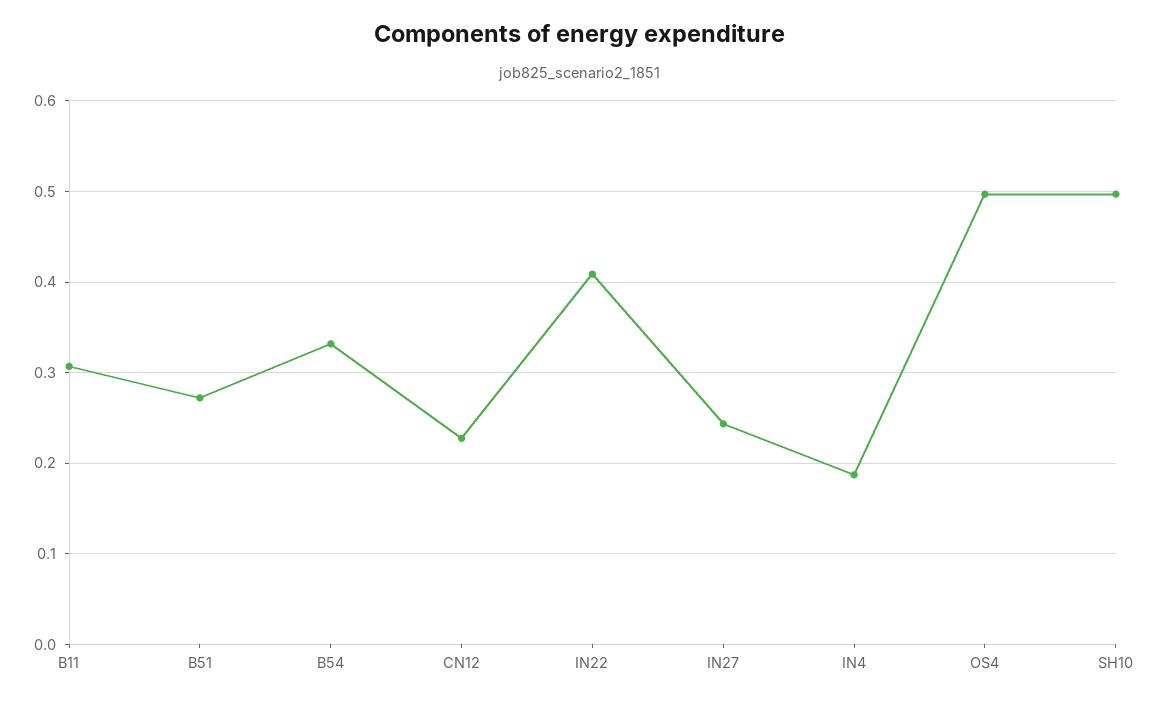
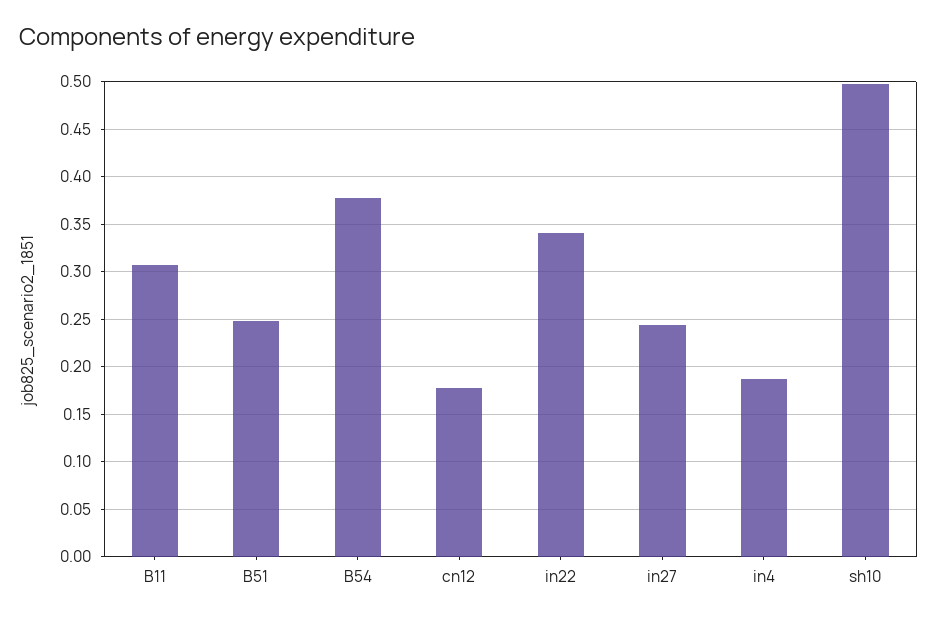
B51: 0.27 -> 0.25
B54: 0.33 -> 0.38
CN12: 0.23 -> 0.18
IN22: 0.41 -> 0.34
OS4: 0.5 -> none

